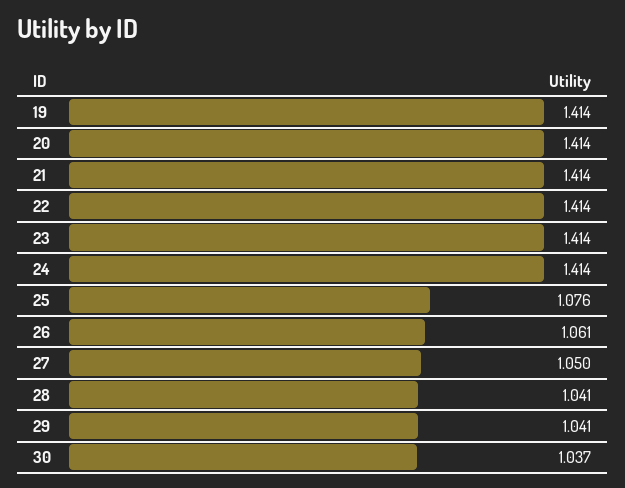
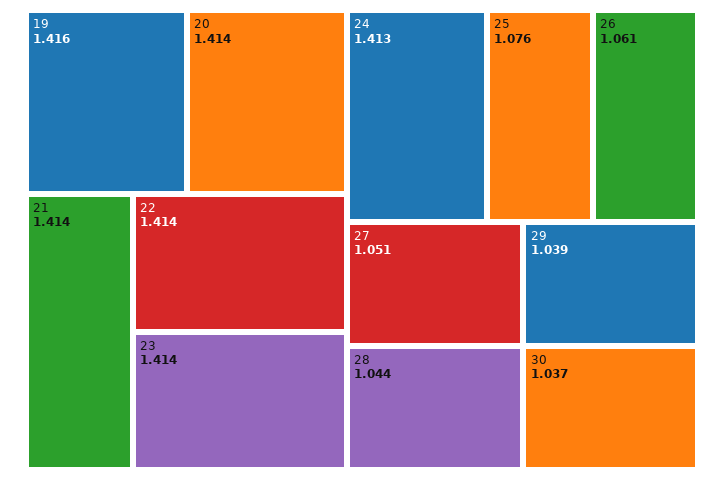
19: 1.414 -> 1.416
24: 1.414 -> 1.413
27: 1.05 -> 1.051
28: 1.041 -> 1.044
29: 1.041 -> 1.039

